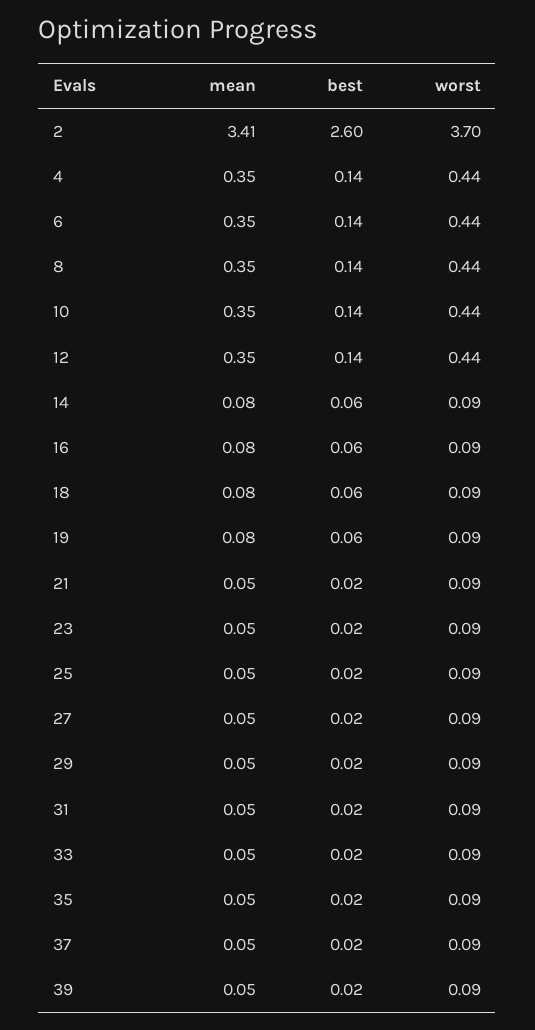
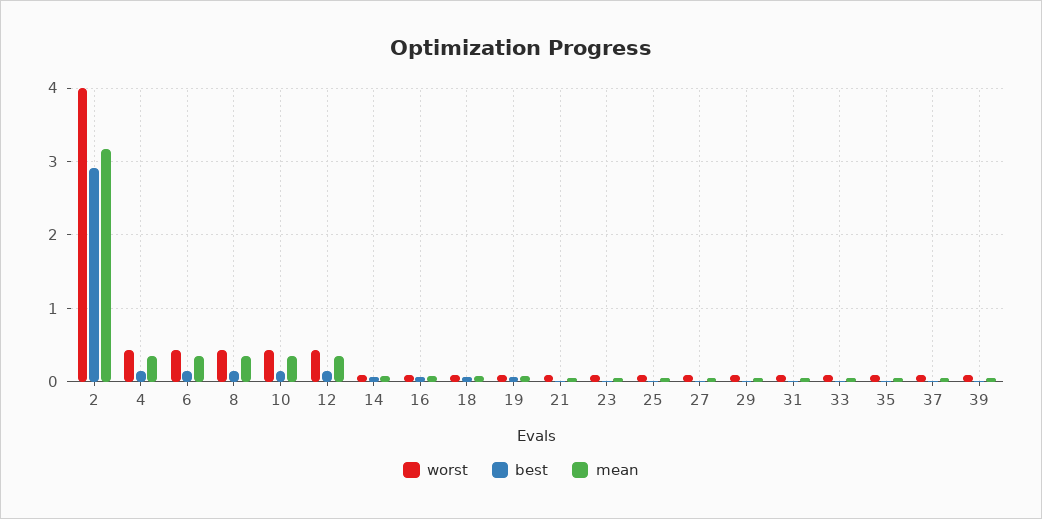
mean, 2: 3.41 -> 3.2
best, 2: 2.6 -> 2.9
worst, 2: 3.7 -> 4

